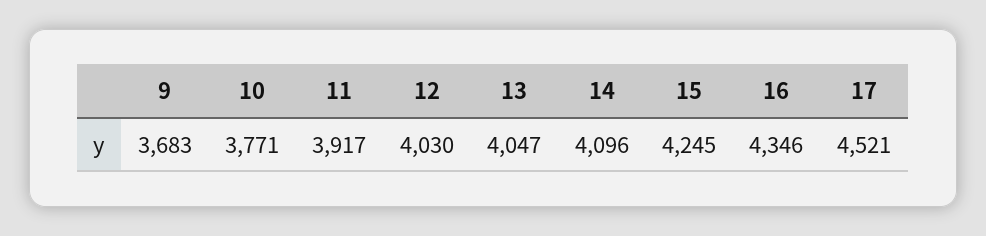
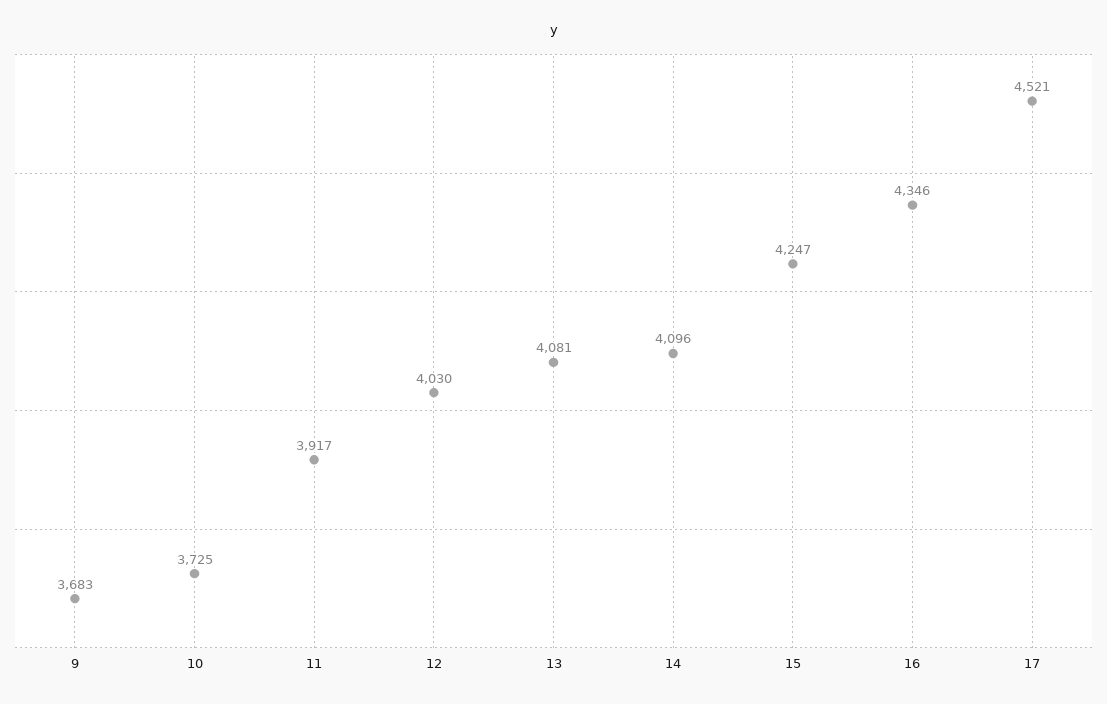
10: 3771 -> 3725
13: 4047 -> 4081
15: 4245 -> 4247

